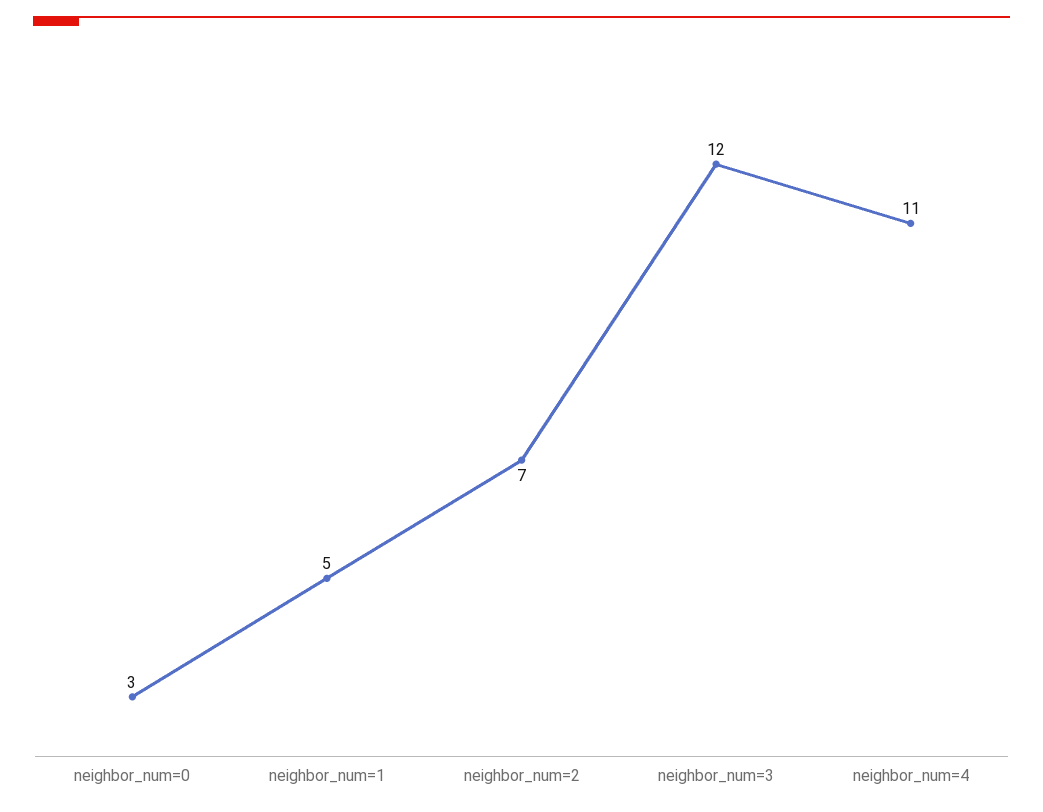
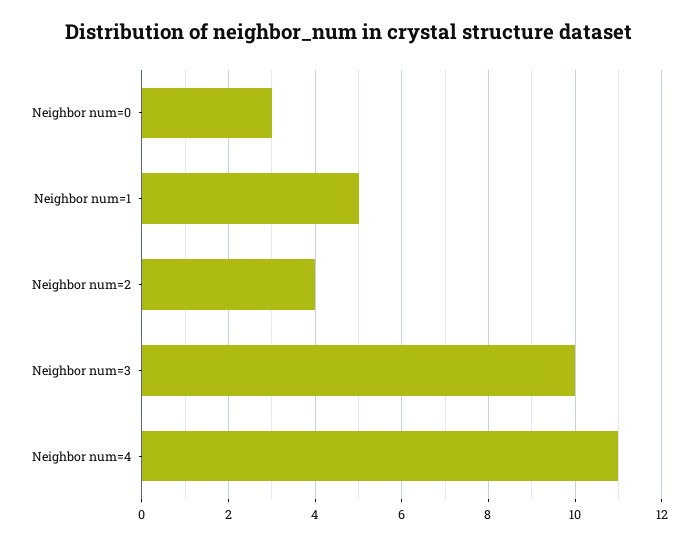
neighbor_num=2: 7 -> 4
neighbor_num=3: 12 -> 10

